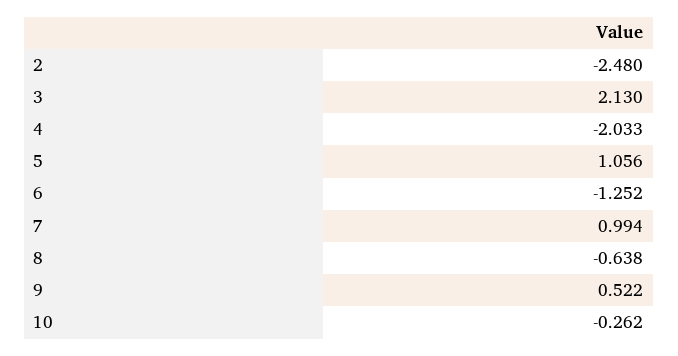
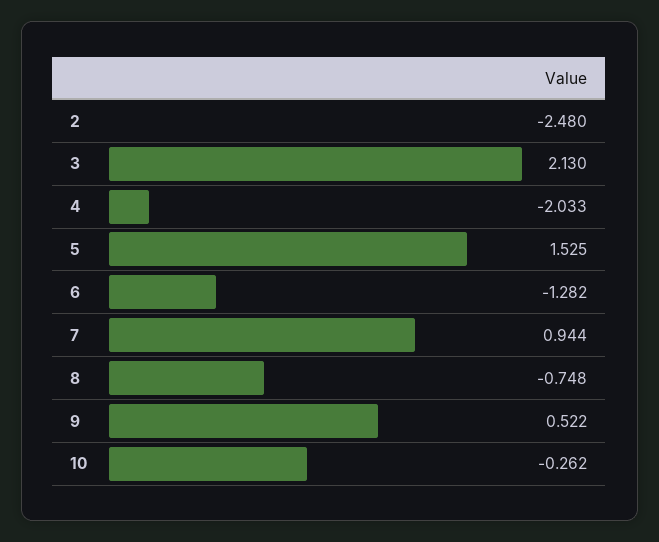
5: 1.056 -> 1.525
6: -1.252 -> -1.282
7: 0.994 -> 0.944
8: -0.638 -> -0.748

